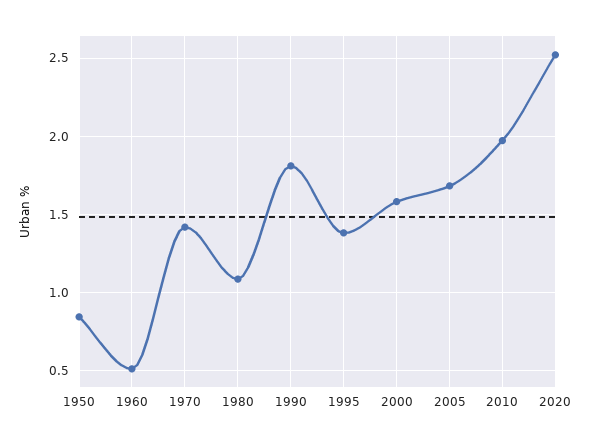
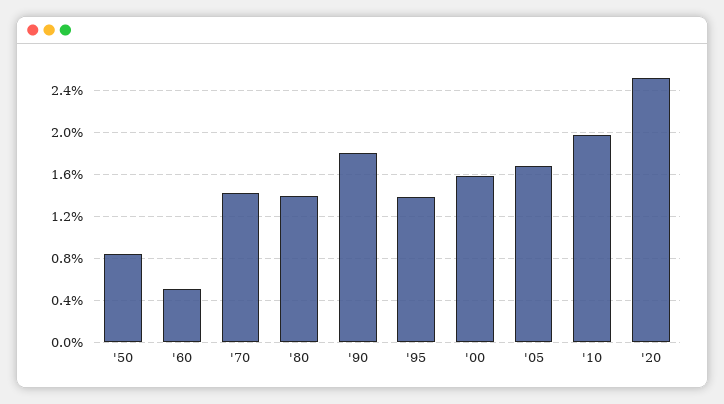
1980: 1.1 -> 1.4

